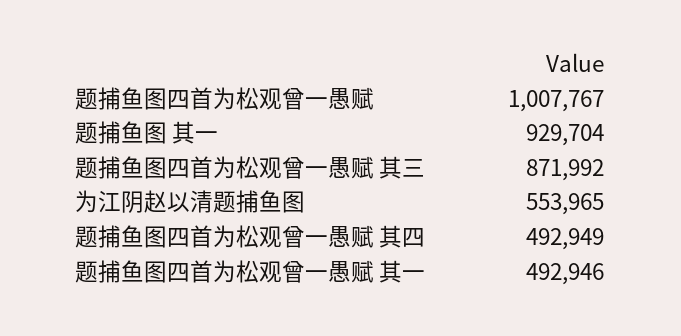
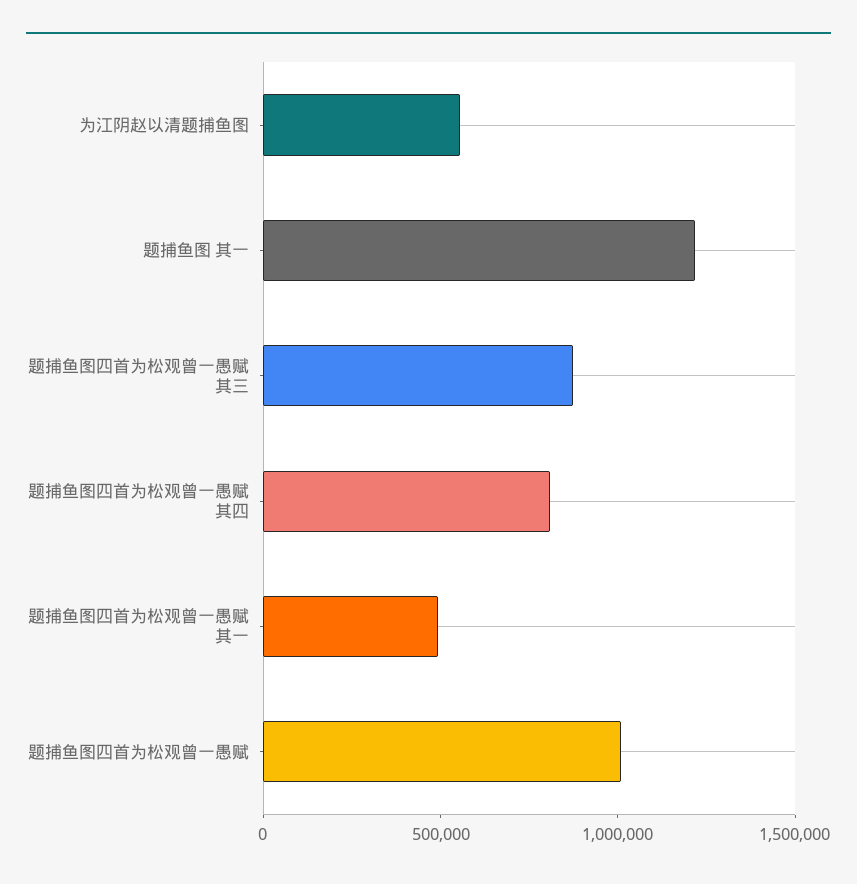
题捕鱼图 其一: 929704 -> 1200000
题捕鱼图四首为松观曾一愚赋 其四: 492949 -> 800000

